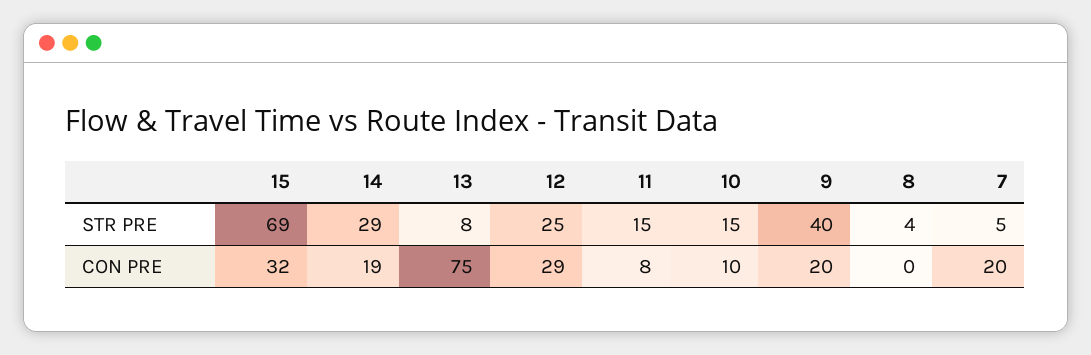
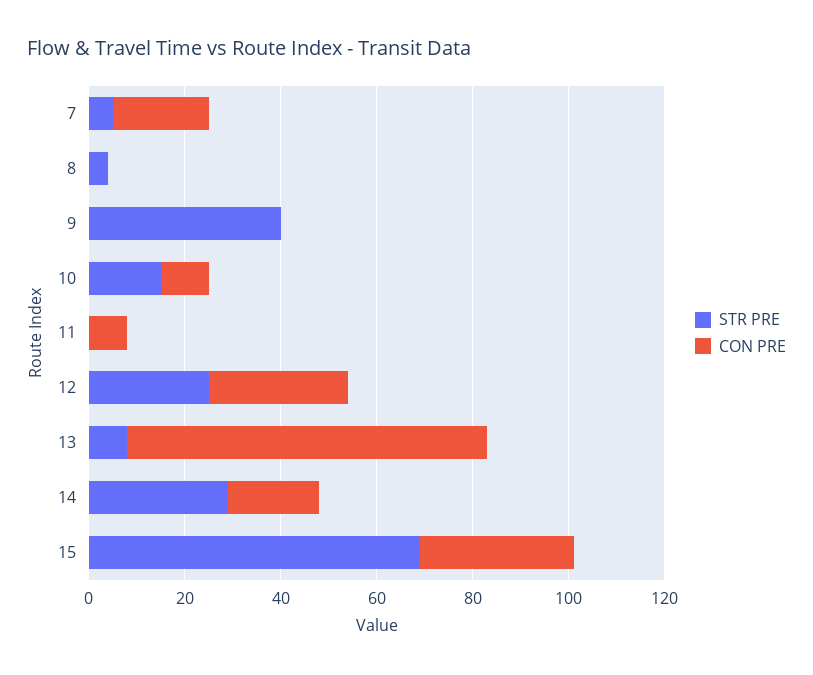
STR PRE, 11: 15 -> 0
CON PRE, 9: 20 -> 0

